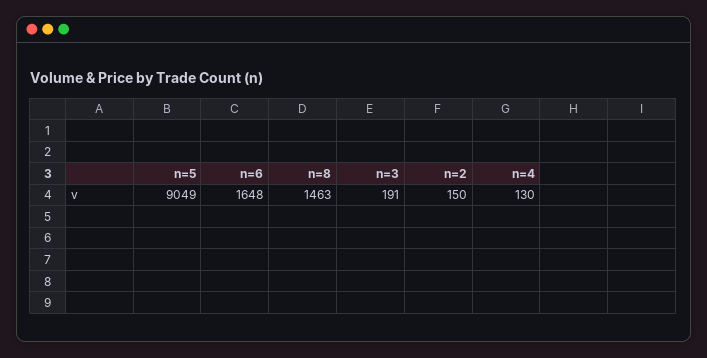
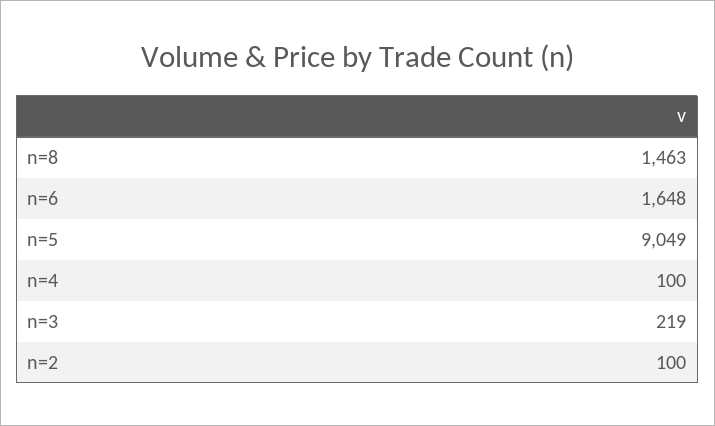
n=3: 191 -> 219
n=2: 150 -> 100
n=4: 130 -> 100

